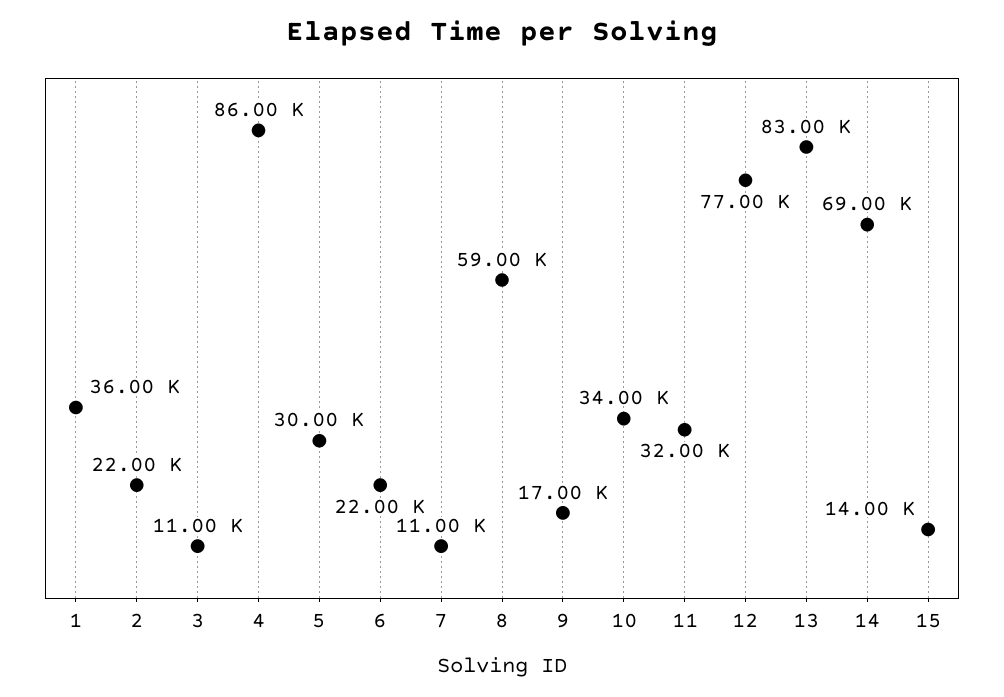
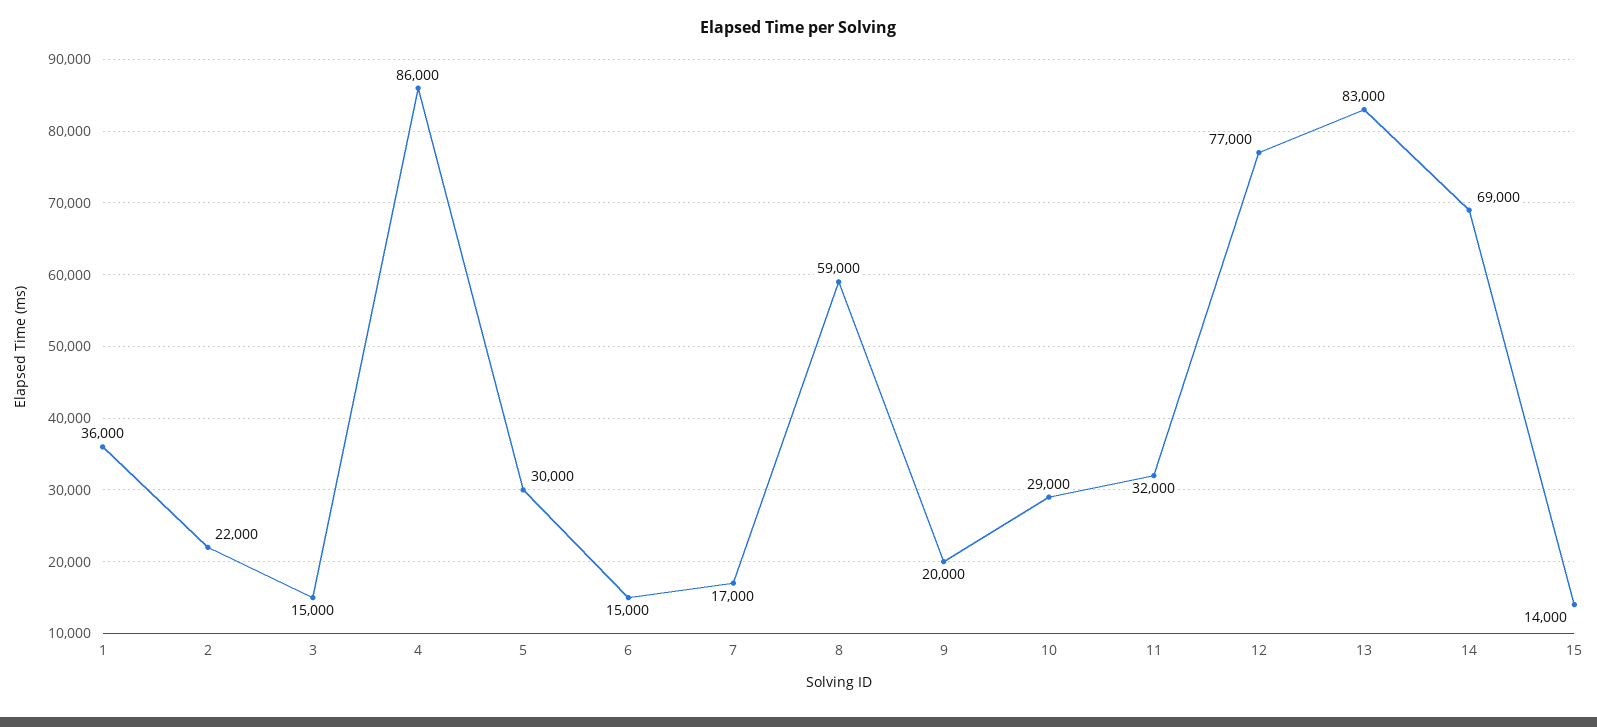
3: 11000 -> 15000
6: 22000 -> 15000
7: 11000 -> 17000
9: 17000 -> 20000
10: 34000 -> 29000

